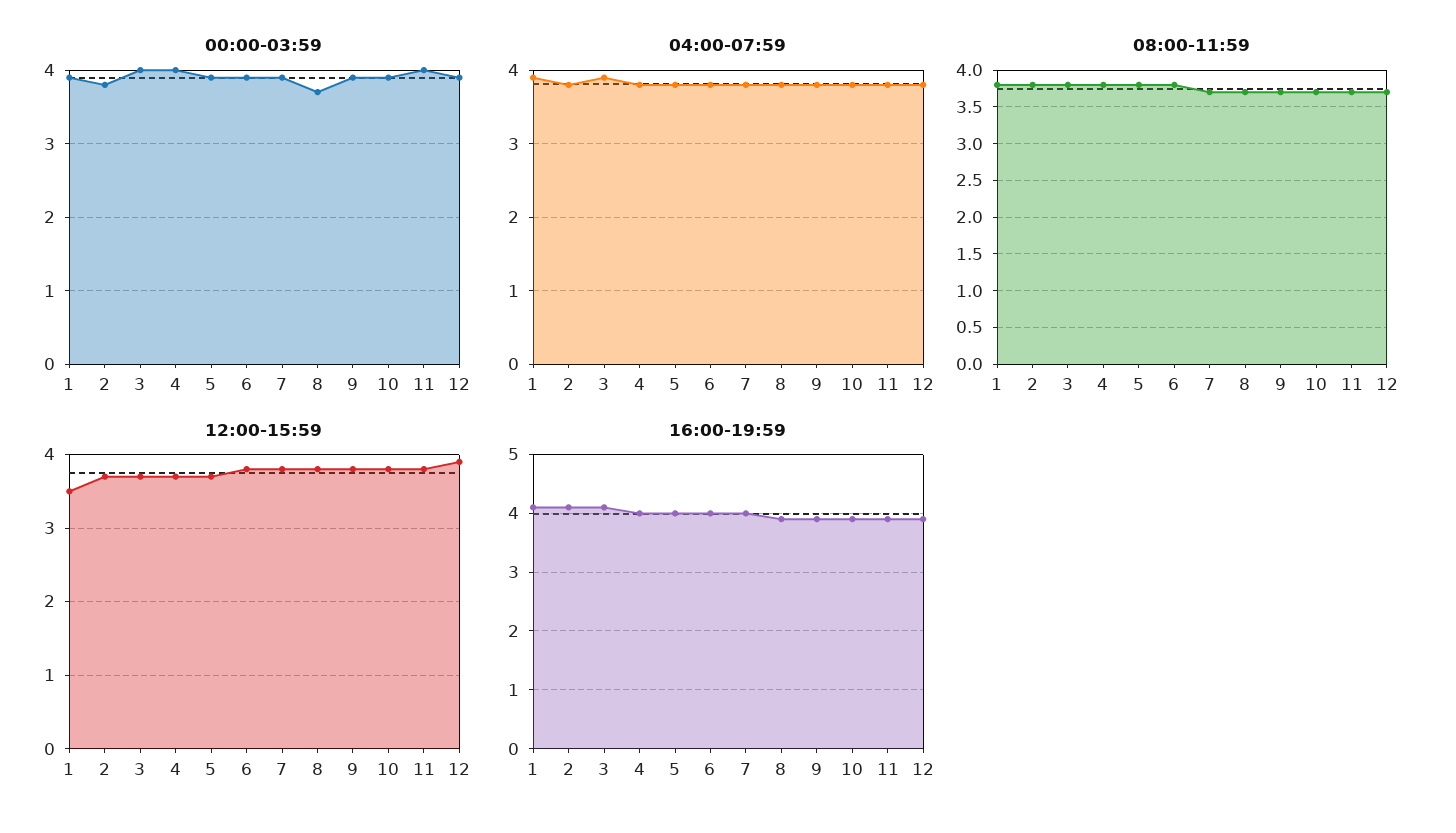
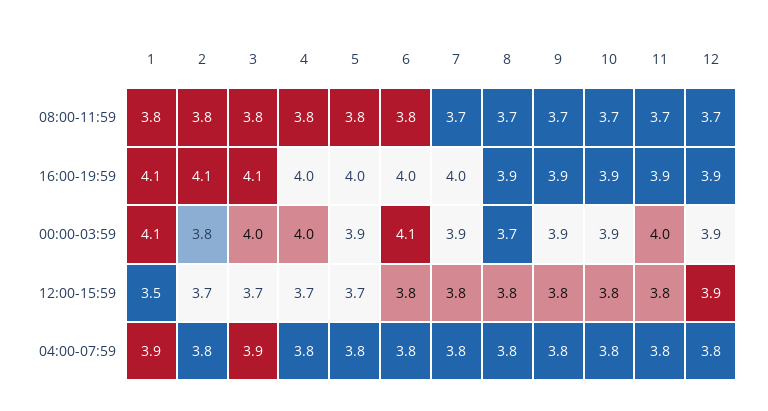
00:00-03:59, 1: 3.9 -> 4.1
00:00-03:59, 6: 3.9 -> 4.1

